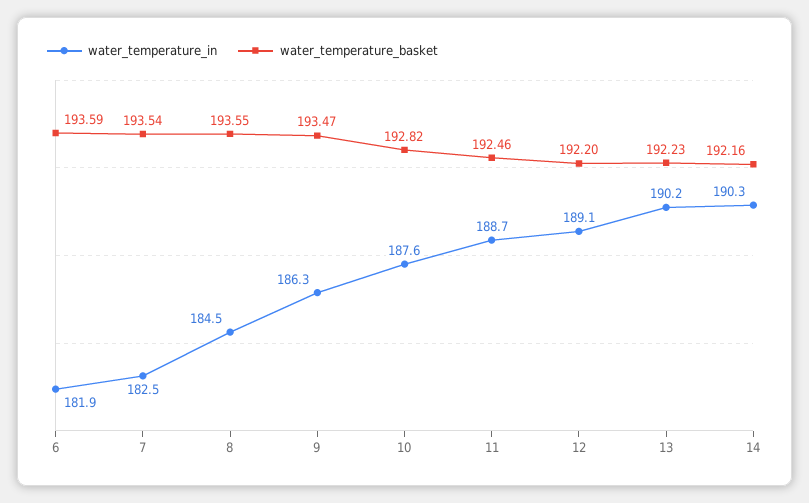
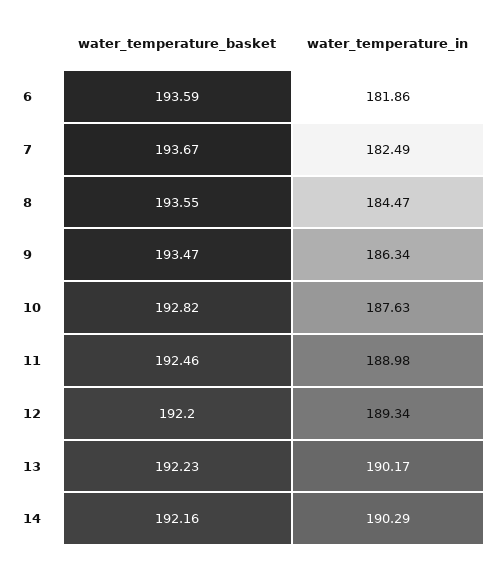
water_temperature_basket, 7: 193.54 -> 193.67
water_temperature_in, 11: 188.7 -> 188.98
water_temperature_in, 12: 189.1 -> 189.34

